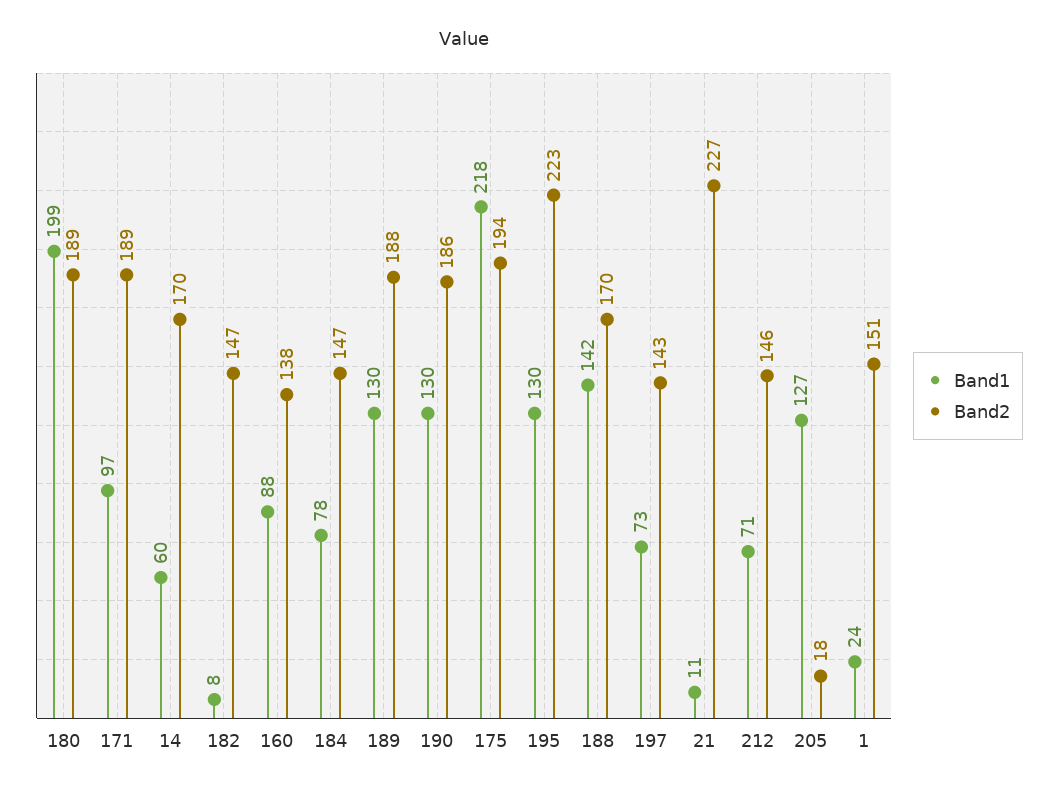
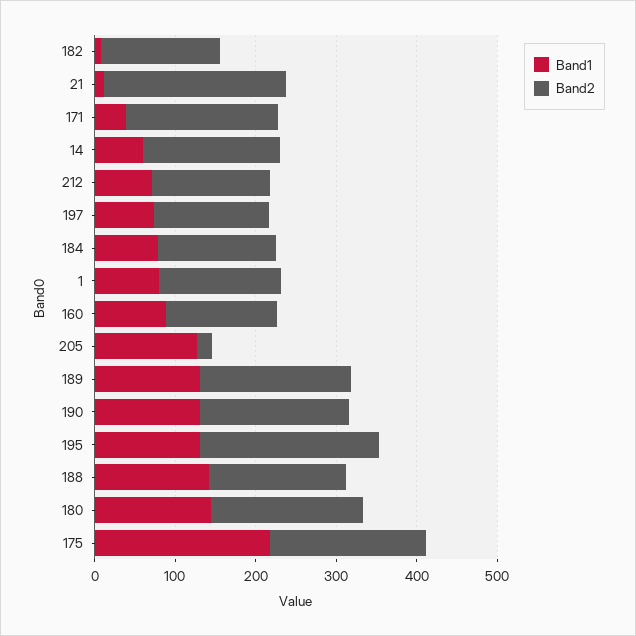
Band1, 180: 199 -> 140
Band1, 171: 97 -> 40
Band1, 1: 24 -> 80

